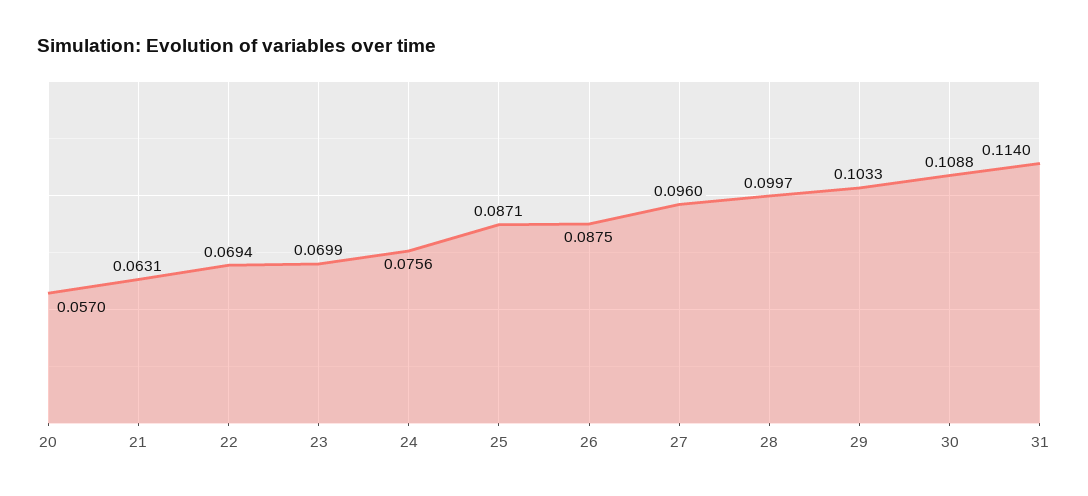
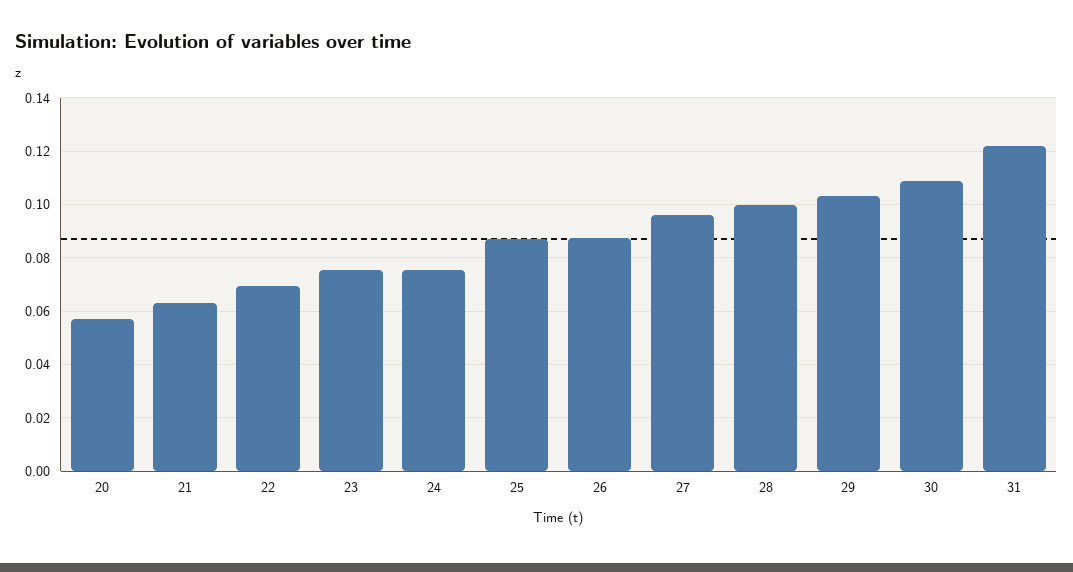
23: 0.0699 -> 0.075
31: 0.114 -> 0.1225

